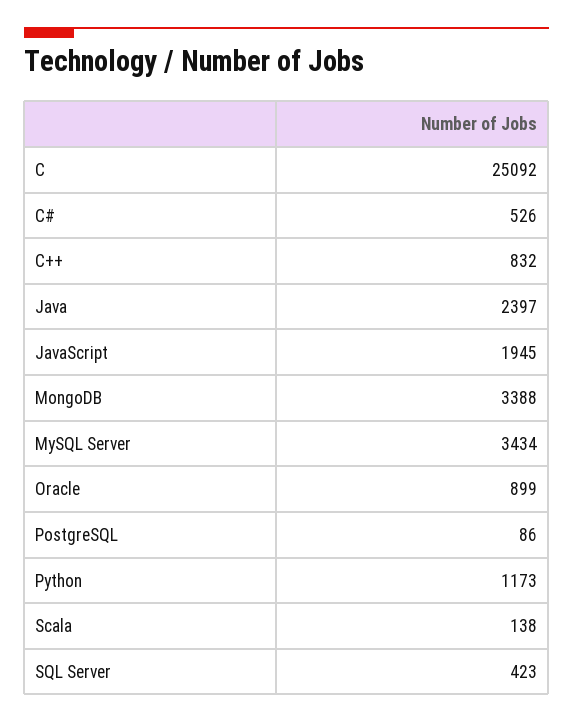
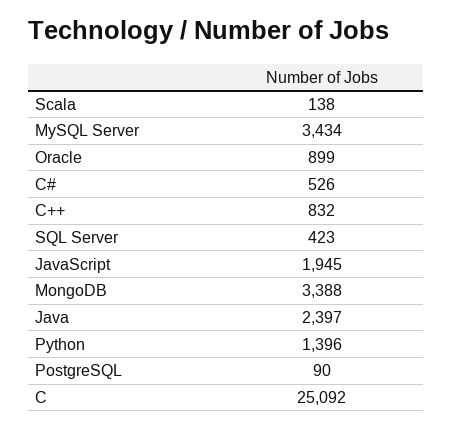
PostgreSQL: 86 -> 90
Python: 1173 -> 1396

